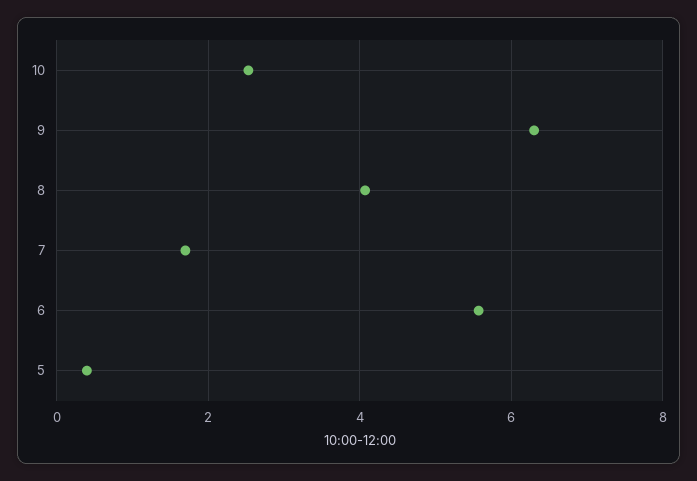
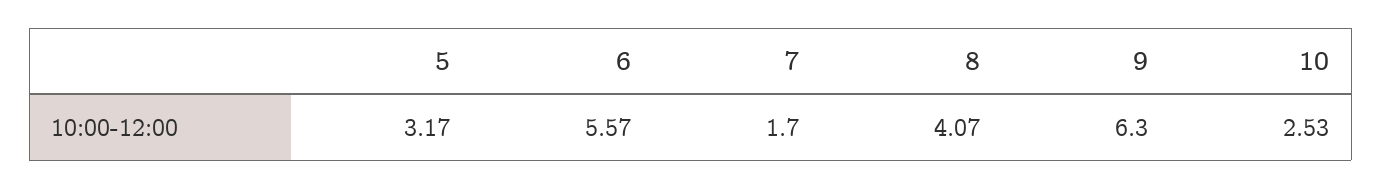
5: 0.4 -> 3.17

